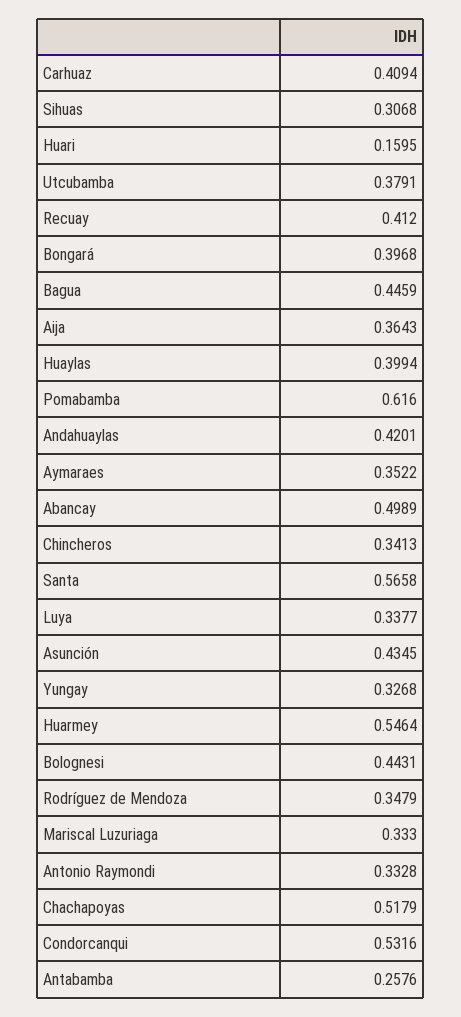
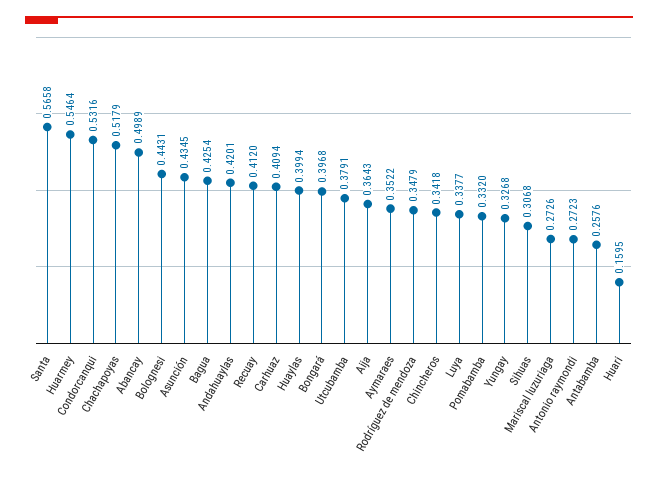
Bagua: 0.4459 -> 0.4254
Pomabamba: 0.616 -> 0.332
Chincheros: 0.3413 -> 0.3418
Mariscal Luzuriaga: 0.333 -> 0.2726
Antonio Raymondi: 0.3328 -> 0.2723

